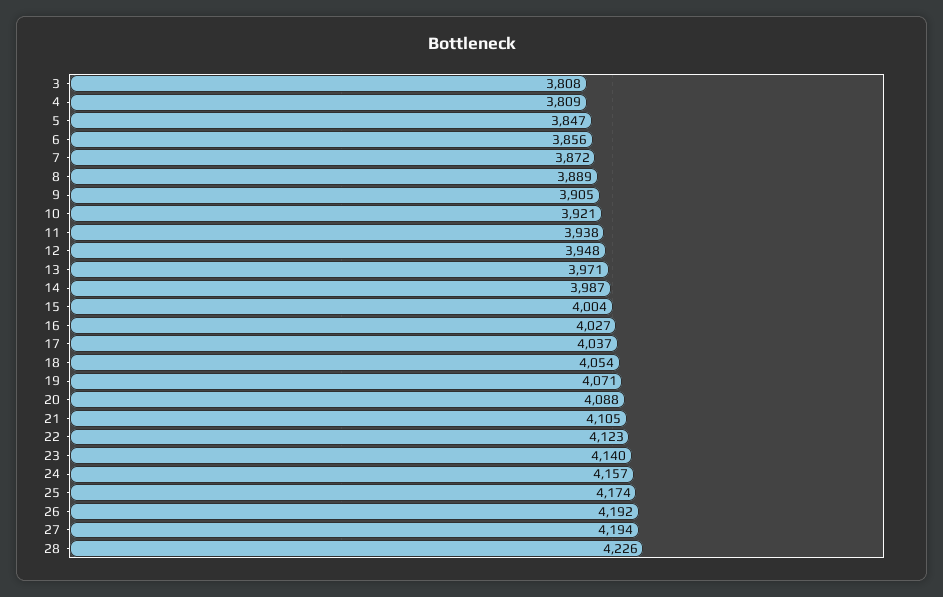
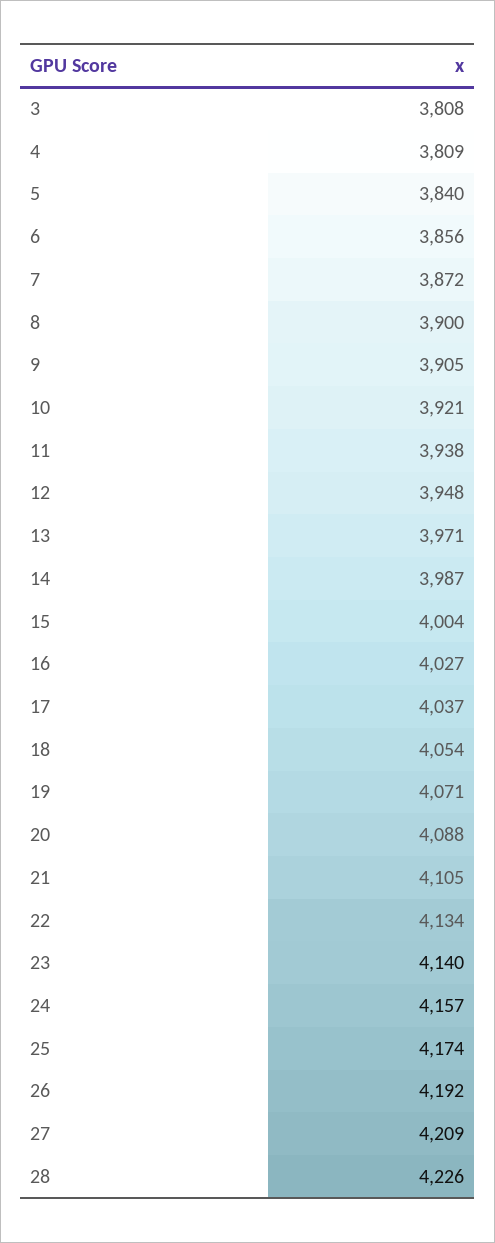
5: 3847 -> 3840
8: 3889 -> 3900
22: 4123 -> 4134
27: 4194 -> 4209

